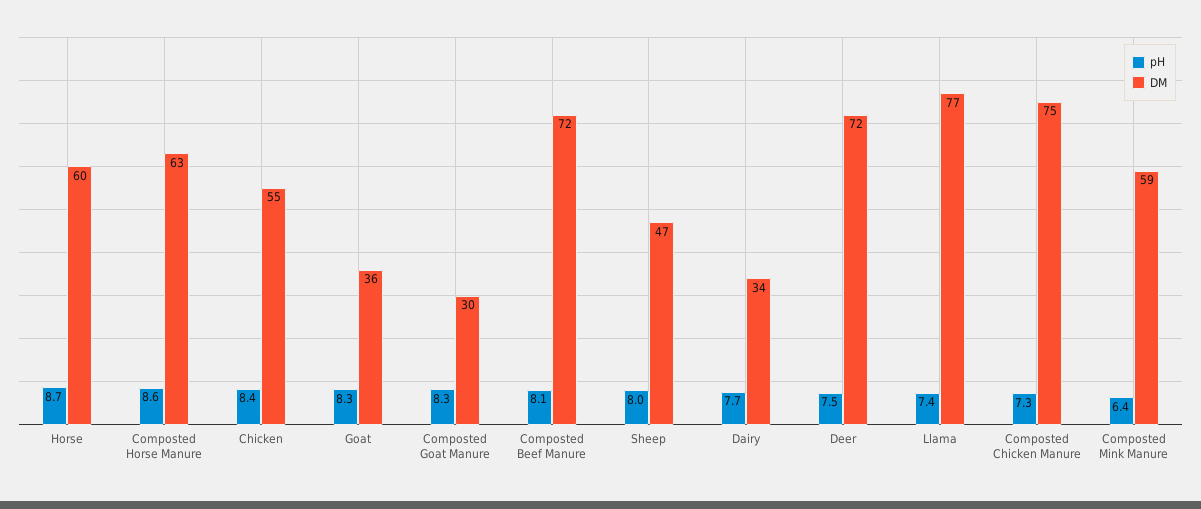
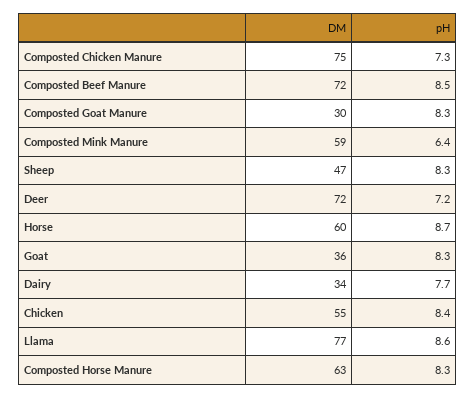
pH, Composted Horse Manure: 8.6 -> 8.3
pH, Composted Beef Manure: 8.1 -> 8.5
pH, Sheep: 8 -> 8.3
pH, Deer: 7.5 -> 7.2
pH, Llama: 7.4 -> 8.6

